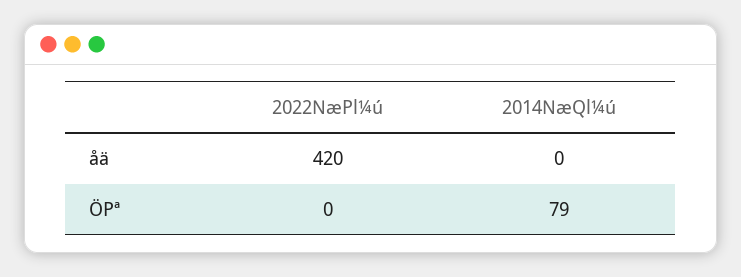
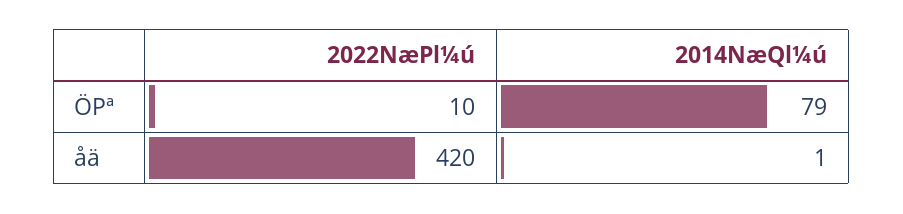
2014NæQl¼ú, åä: 0 -> 1
2022NæPl¼ú, ÖPª: 0 -> 10

